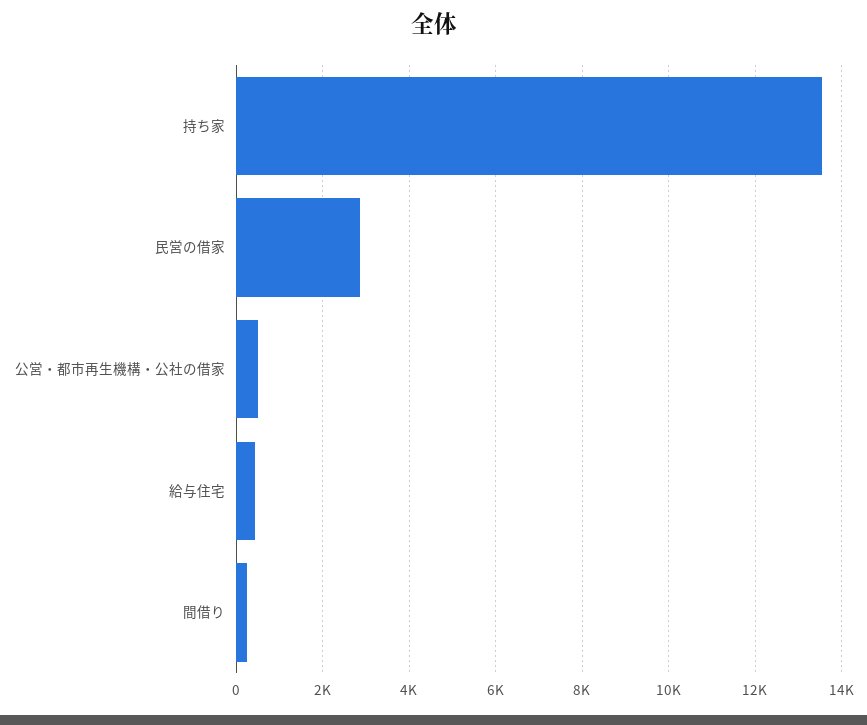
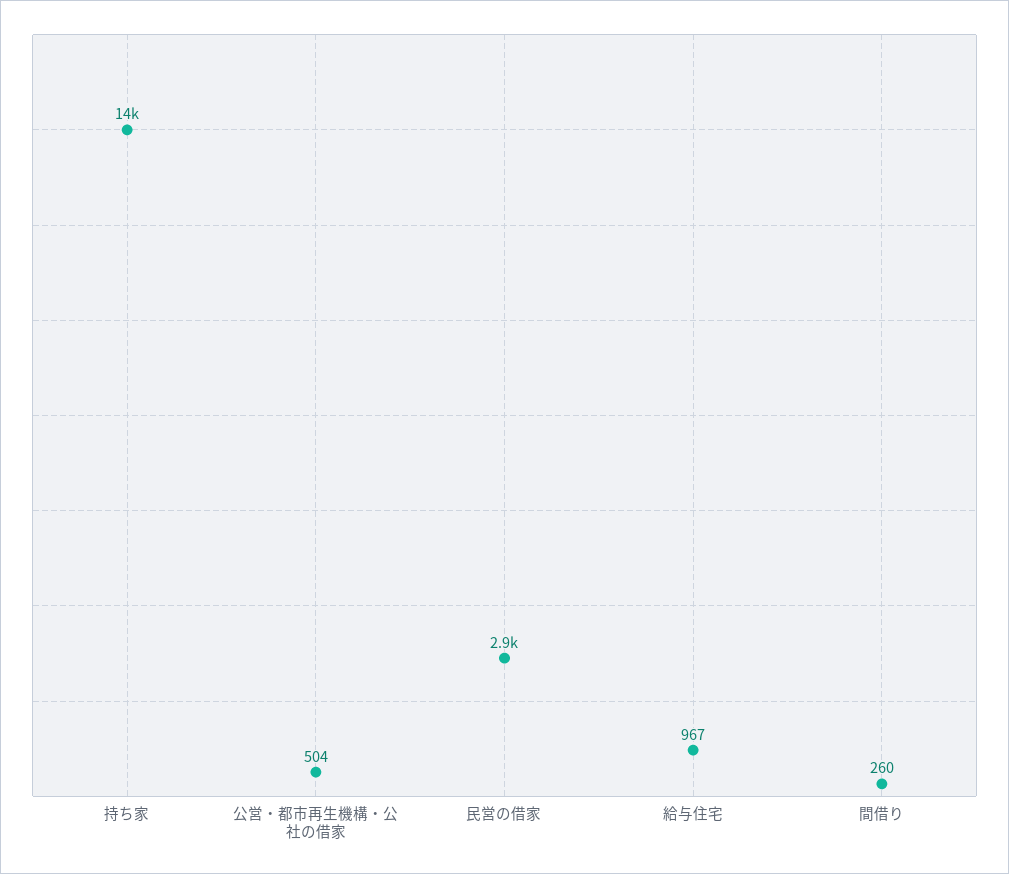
給与住宅: 400 -> 967

